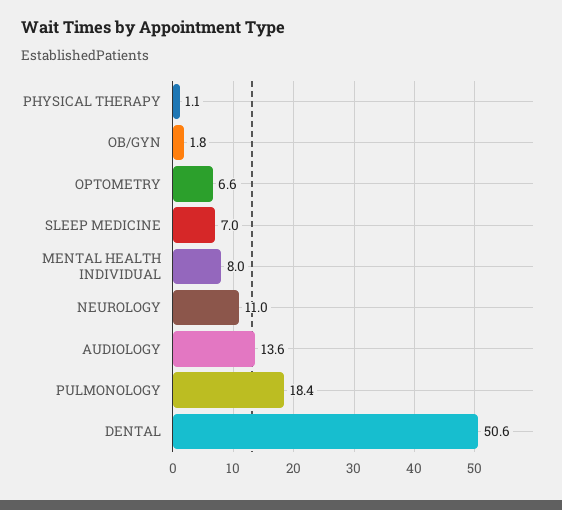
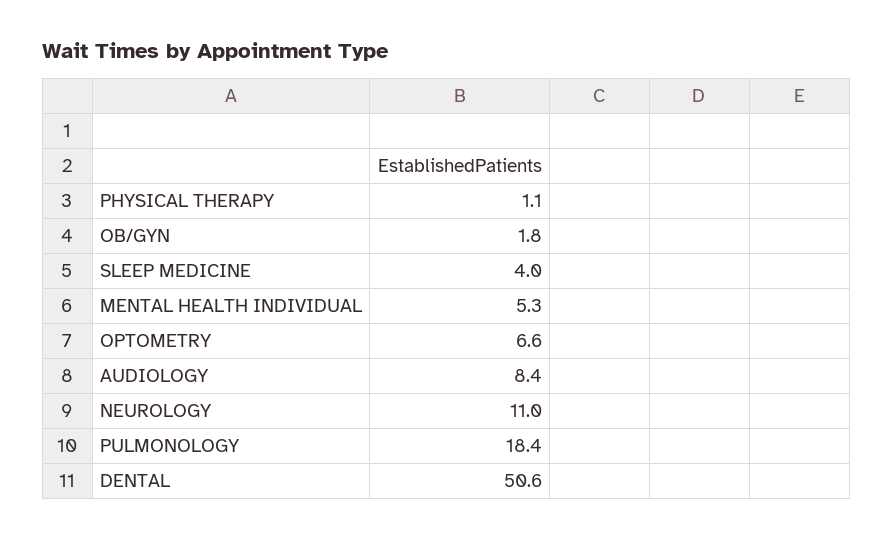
SLEEP MEDICINE: 7 -> 4
MENTAL HEALTH INDIVIDUAL: 8 -> 5.3
AUDIOLOGY: 13.6 -> 8.4

